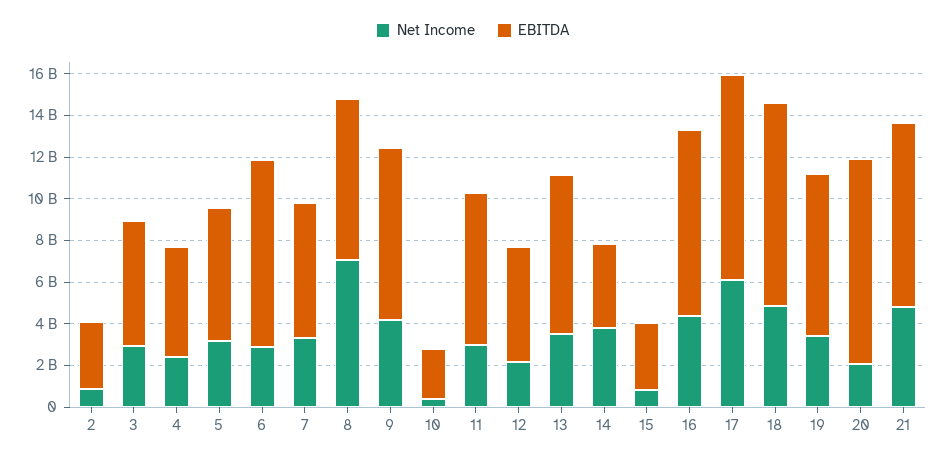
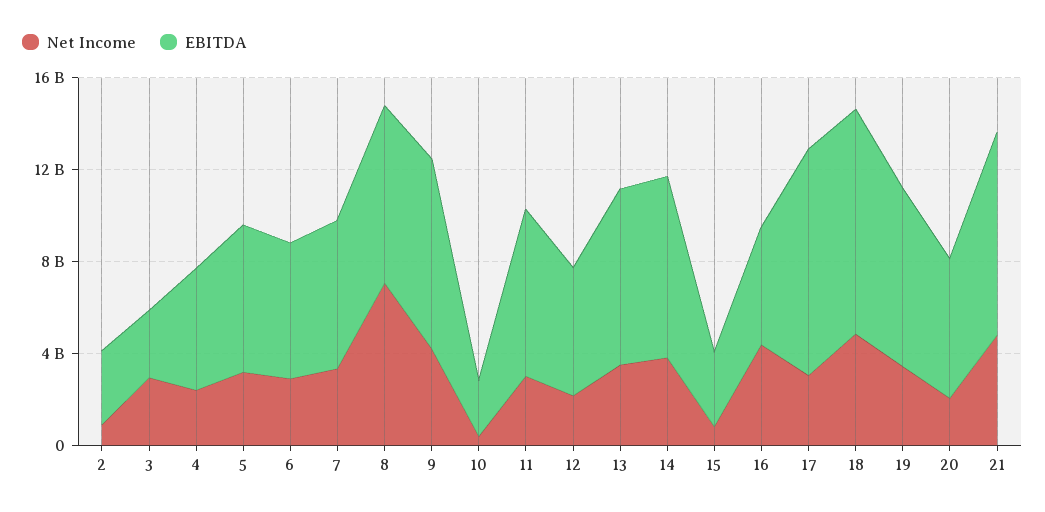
EBITDA, 3: 6000000000 -> 3000000000
EBITDA, 6: 9000000000 -> 6000000000
EBITDA, 14: 4000000000 -> 8000000000
EBITDA, 16: 9000000000 -> 5000000000
Net Income, 17: 6000000000 -> 3000000000
EBITDA, 20: 10000000000 -> 6000000000

